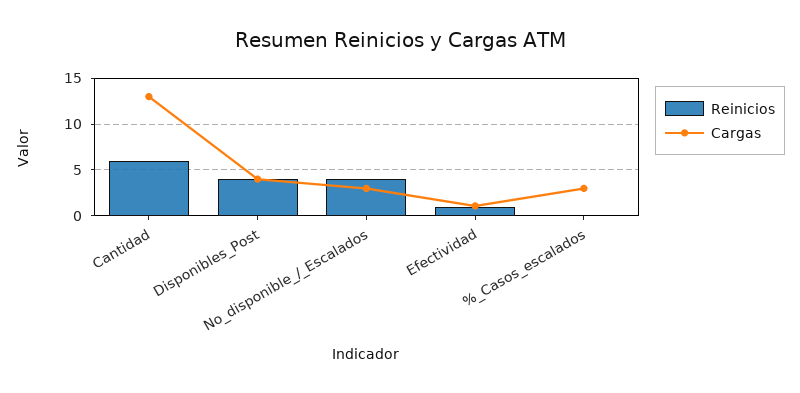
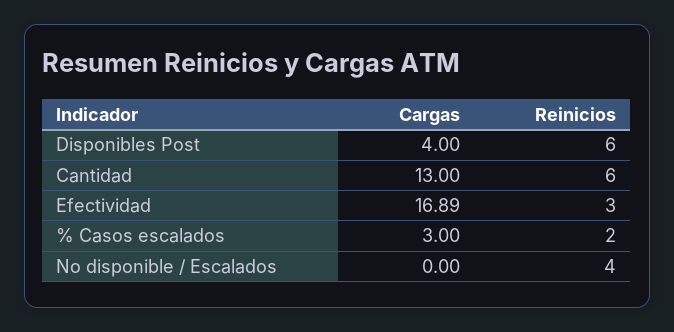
Reinicios, Disponibles_Post: 4 -> 6
Cargas, No_disponible_/_Escalados: 3 -> 0
Reinicios, Efectividad: 1 -> 3
Cargas, Efectividad: 1 -> 16.89
Reinicios, %_Casos_escalados: 0 -> 2

